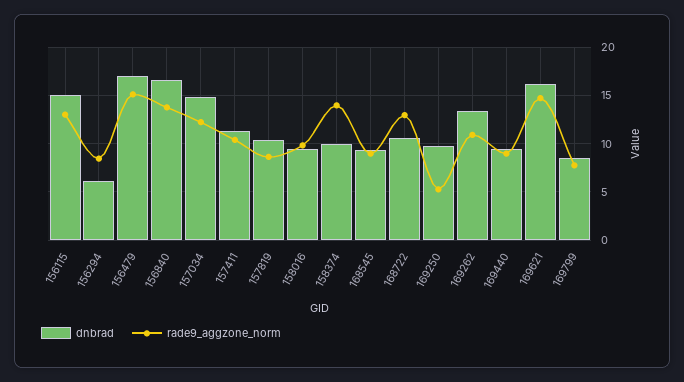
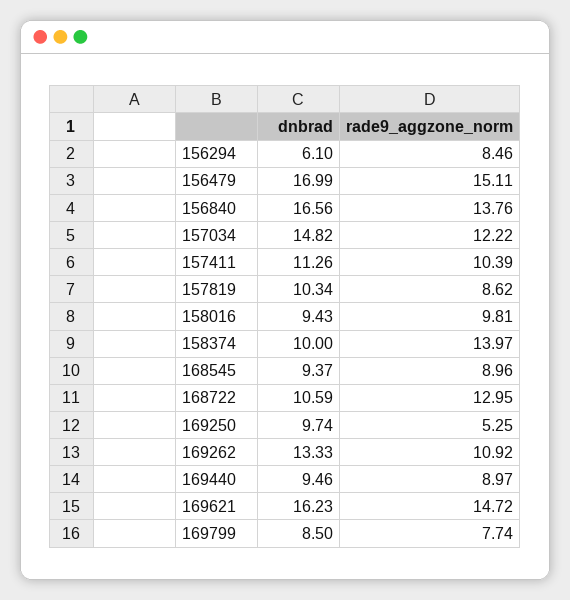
dnbrad, 156115: 15 -> none
rade9_aggzone_norm, 156115: 13 -> none

